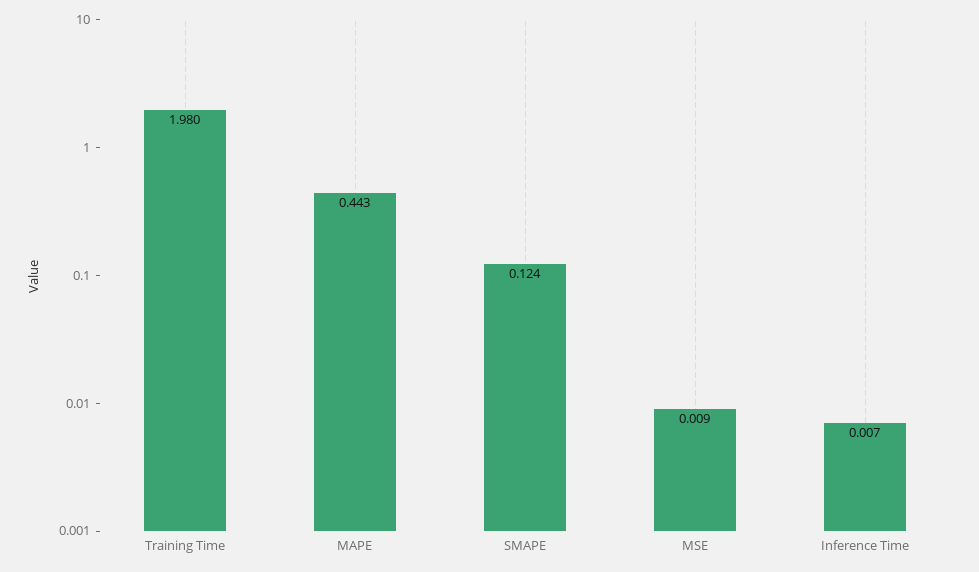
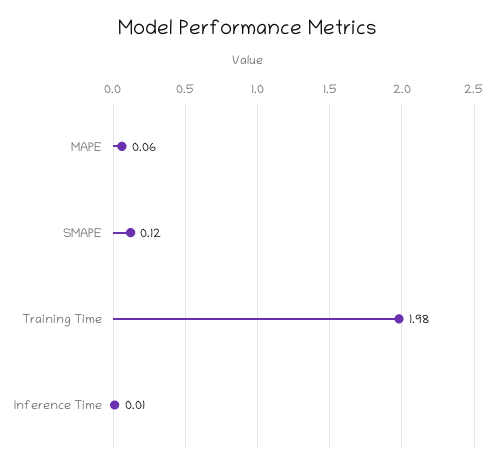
MAPE: 0.443 -> 0.06
MSE: 0.009 -> none

